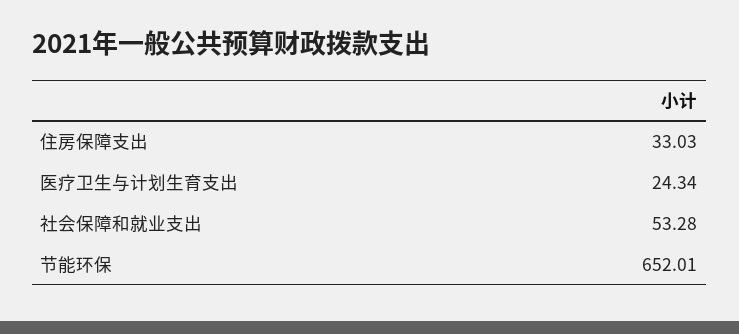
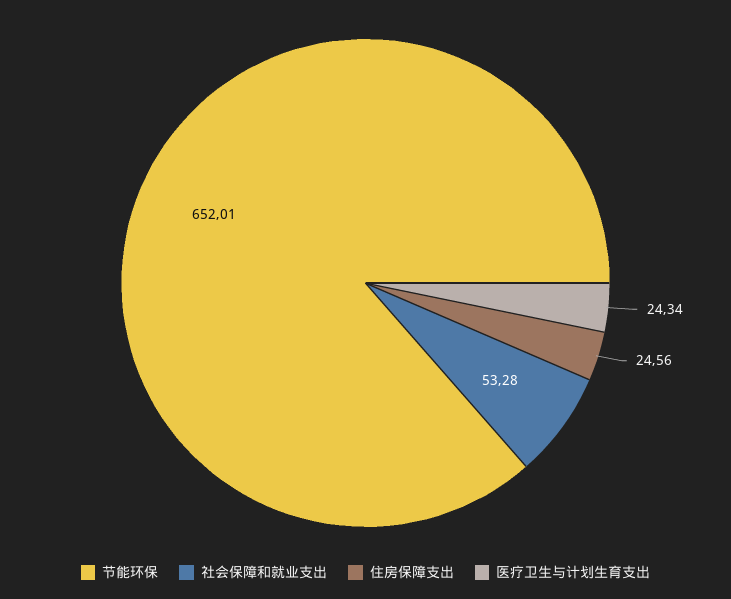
住房保障支出: 33.03 -> 24.56

